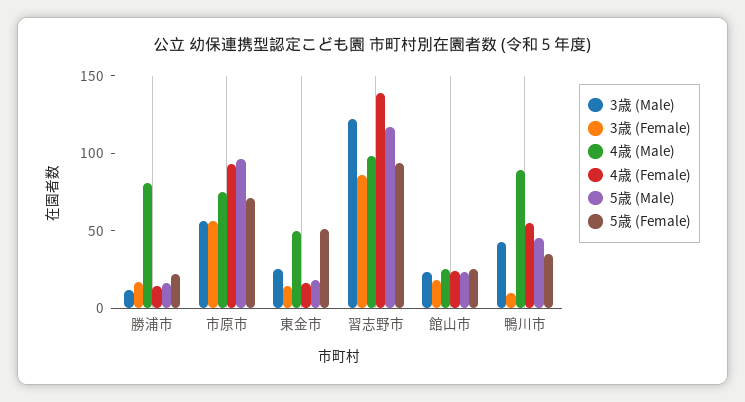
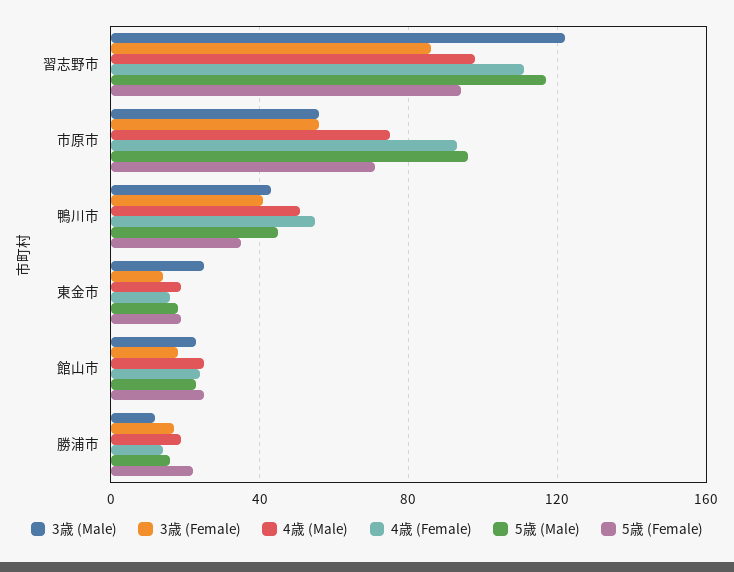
4歳 (Male), 勝浦市: 80 -> 20
4歳 (Male), 東金市: 50 -> 20
5歳 (Female), 東金市: 50 -> 20
4歳 (Female), 習志野市: 140 -> 110
3歳 (Female), 鴨川市: 10 -> 40
4歳 (Male), 鴨川市: 90 -> 50

